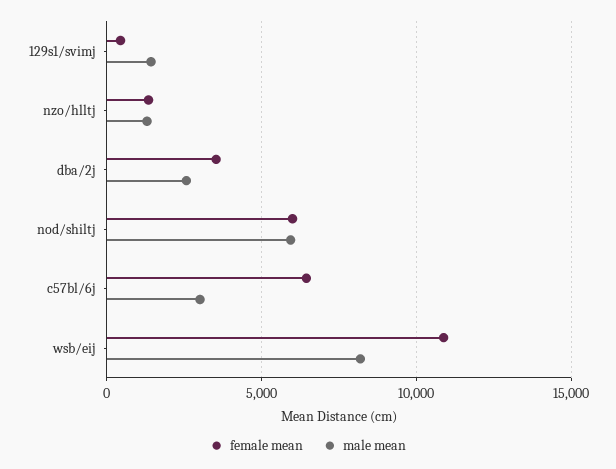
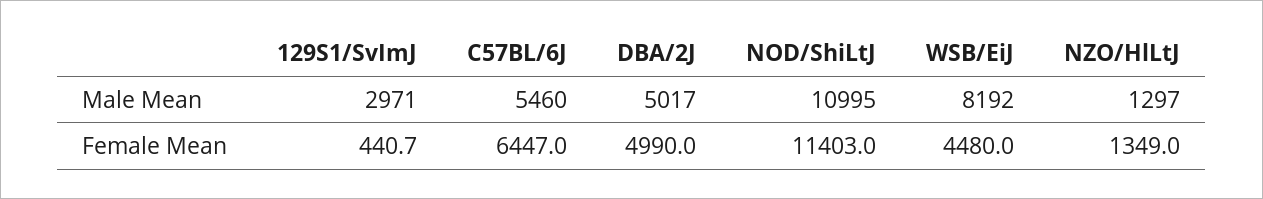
male mean, 129s1/svimj: 1500 -> 2971
female mean, dba/2j: 3500 -> 4990
male mean, dba/2j: 2500 -> 5017
female mean, nod/shiltj: 6000 -> 11403
male mean, nod/shiltj: 6000 -> 10995
male mean, c57bl/6j: 3000 -> 5460
female mean, wsb/eij: 11000 -> 4480

